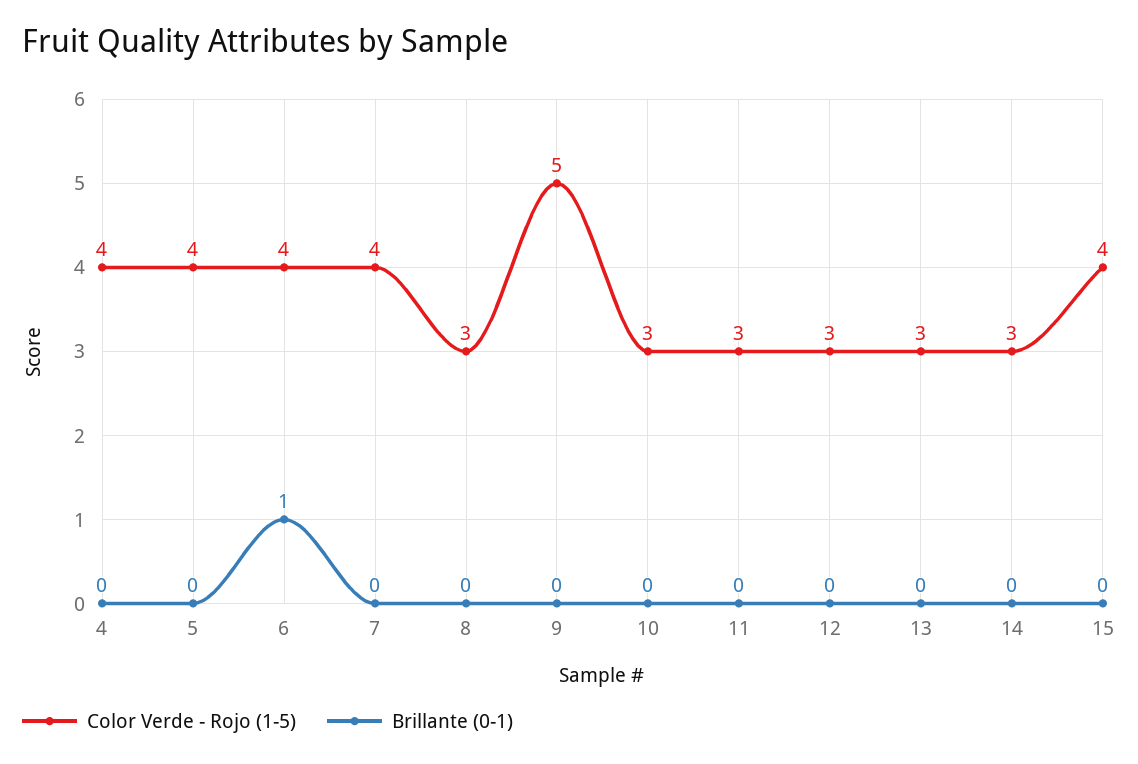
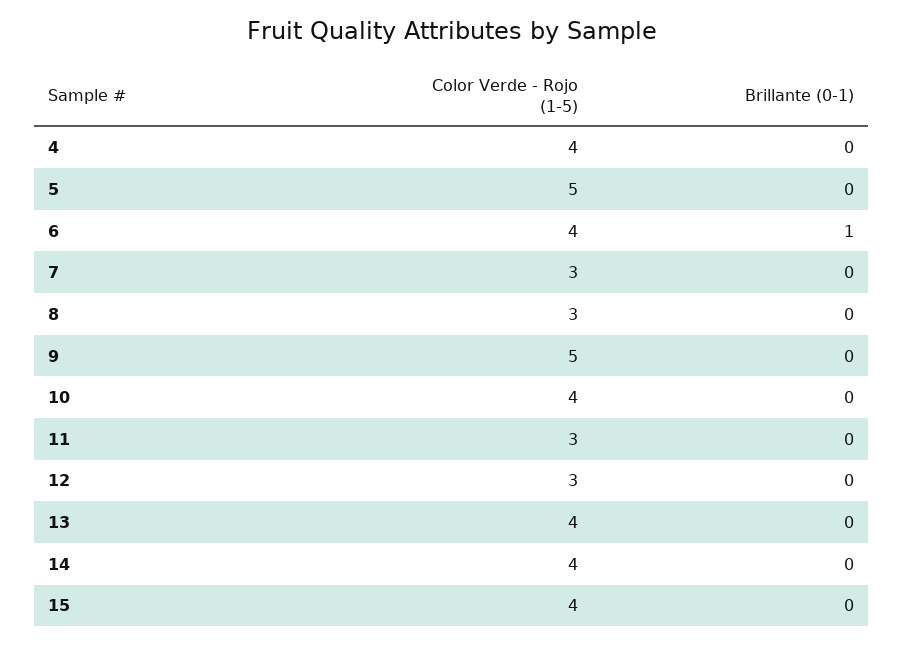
Color Verde - Rojo (1-5), 5: 4 -> 5
Color Verde - Rojo (1-5), 7: 4 -> 3
Color Verde - Rojo (1-5), 10: 3 -> 4
Color Verde - Rojo (1-5), 13: 3 -> 4
Color Verde - Rojo (1-5), 14: 3 -> 4

